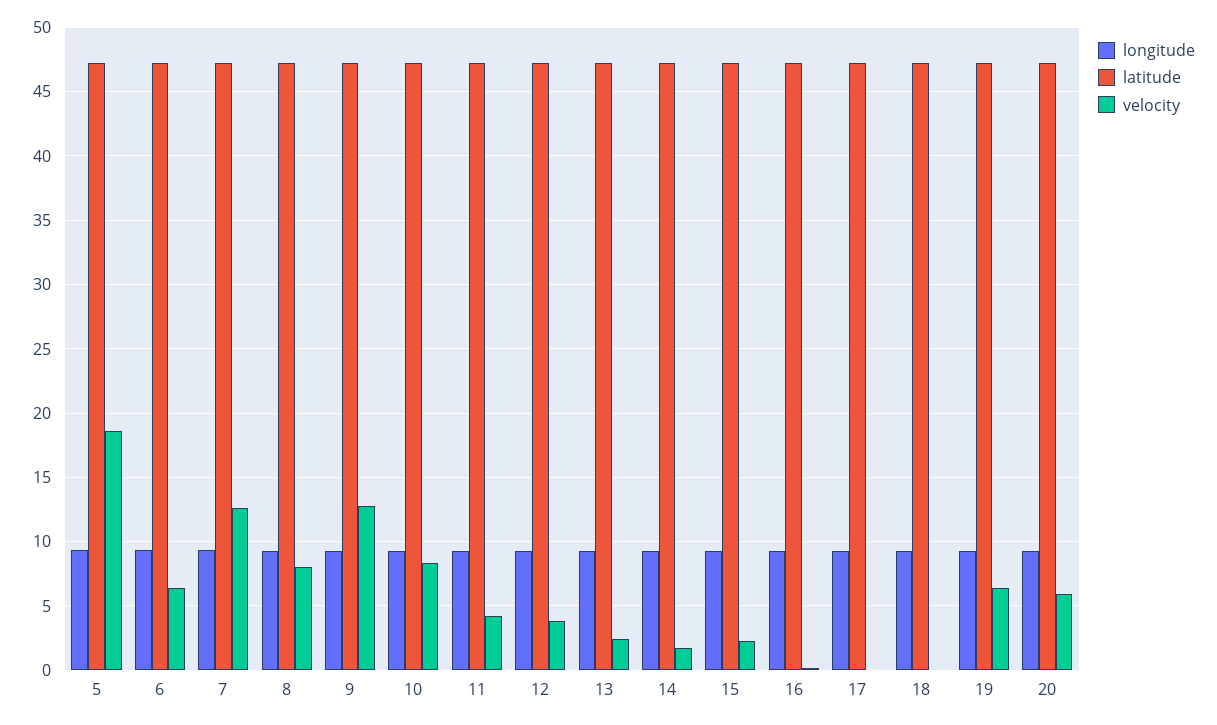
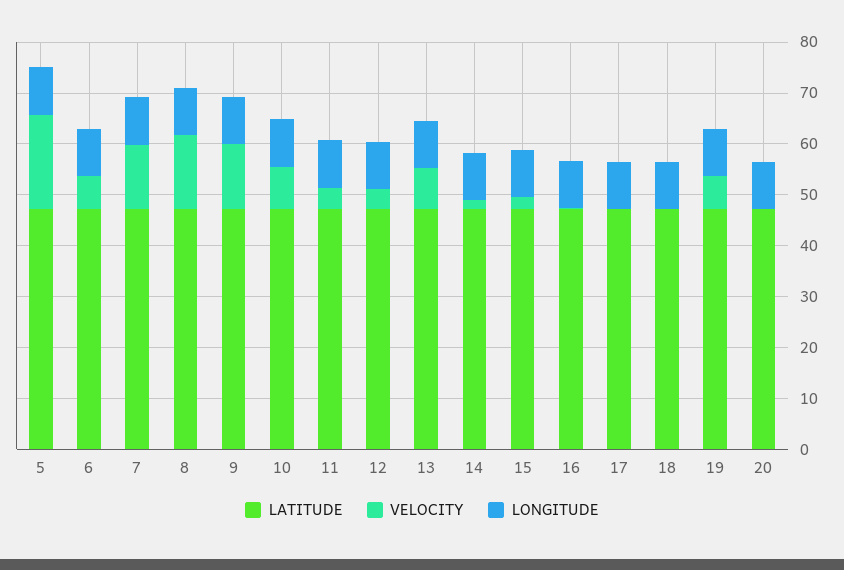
velocity, 8: 8 -> 14
velocity, 13: 2.5 -> 8
velocity, 20: 6 -> 0

